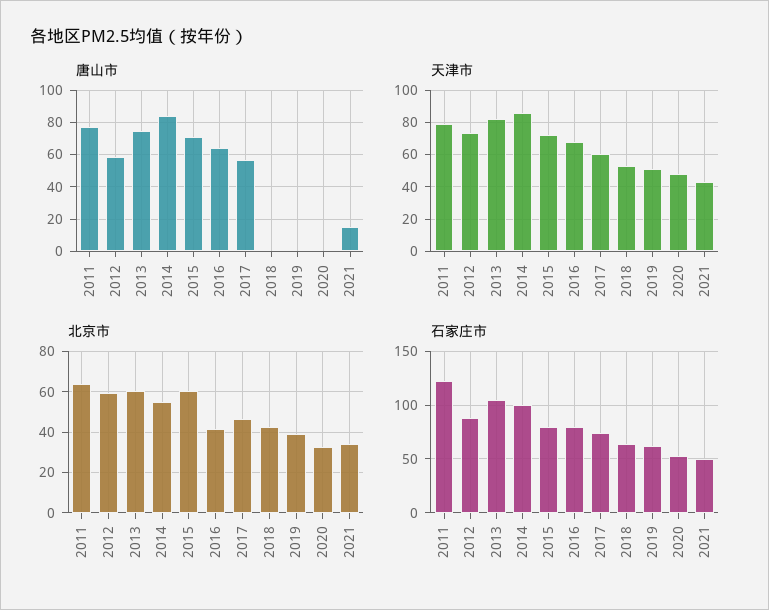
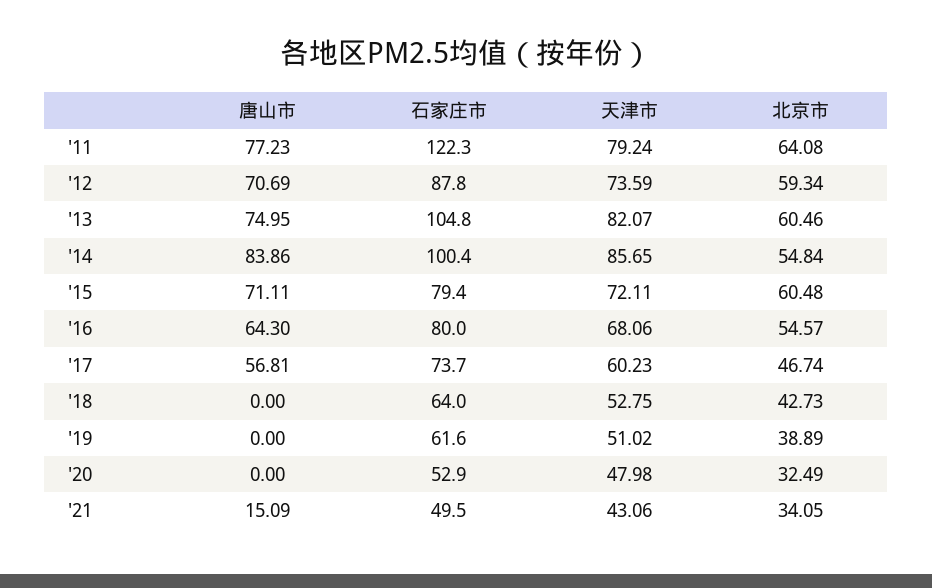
唐山市, 2012: 60 -> 70.69
北京市, 2016: 40 -> 54.57

